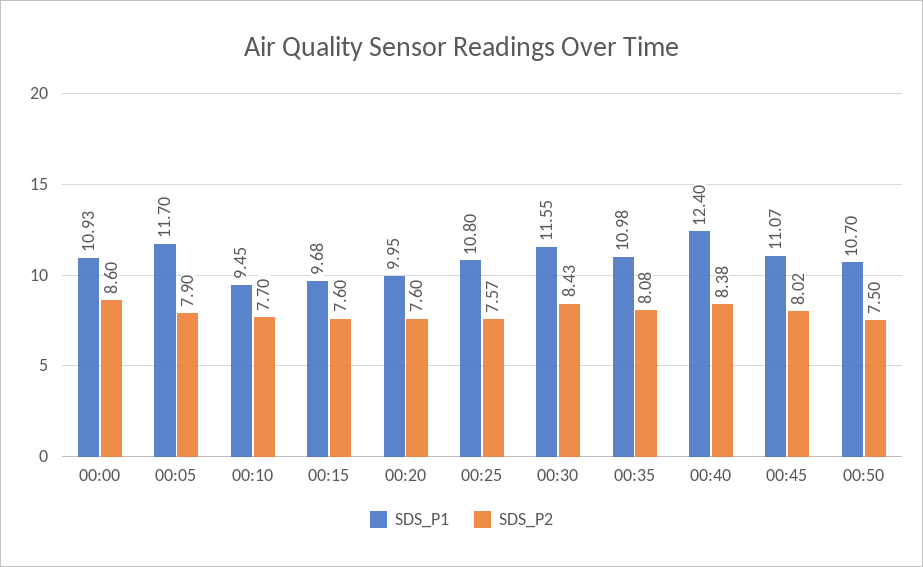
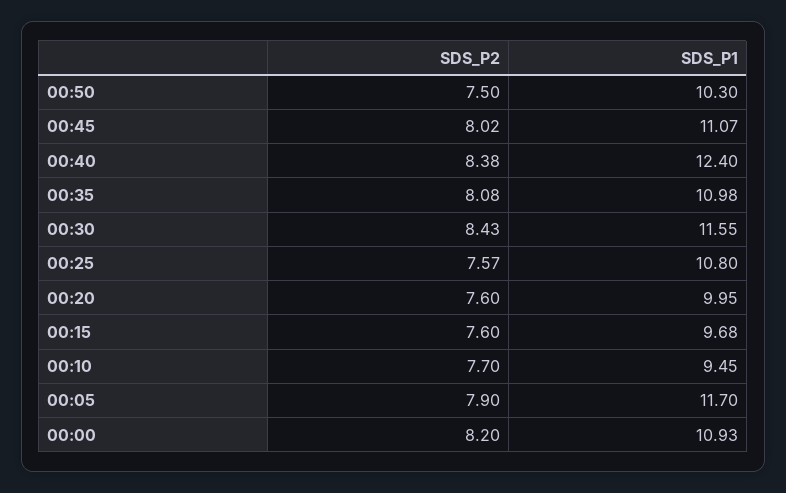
SDS_P2, 00:00: 8.6 -> 8.2
SDS_P1, 00:50: 10.7 -> 10.3

